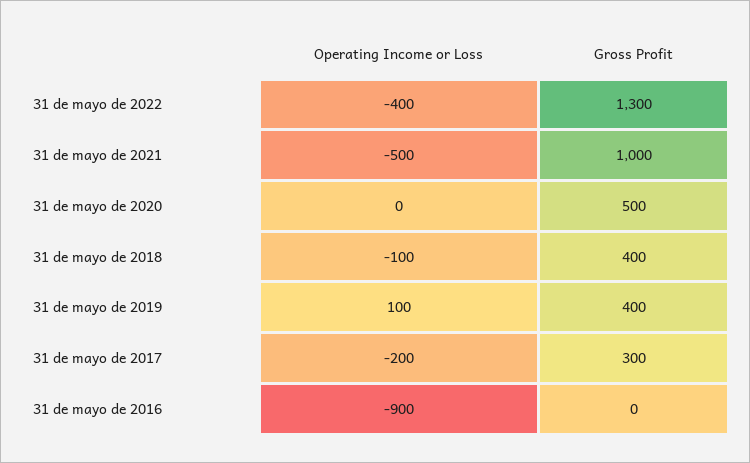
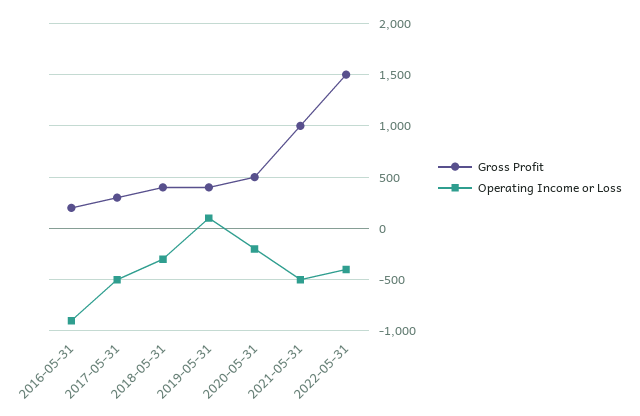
Gross Profit, 31 de mayo de 2022: 1300 -> 1500
Operating Income or Loss, 31 de mayo de 2020: 0 -> -200
Operating Income or Loss, 31 de mayo de 2018: -100 -> -300
Operating Income or Loss, 31 de mayo de 2017: -200 -> -500
Gross Profit, 31 de mayo de 2016: 0 -> 200

